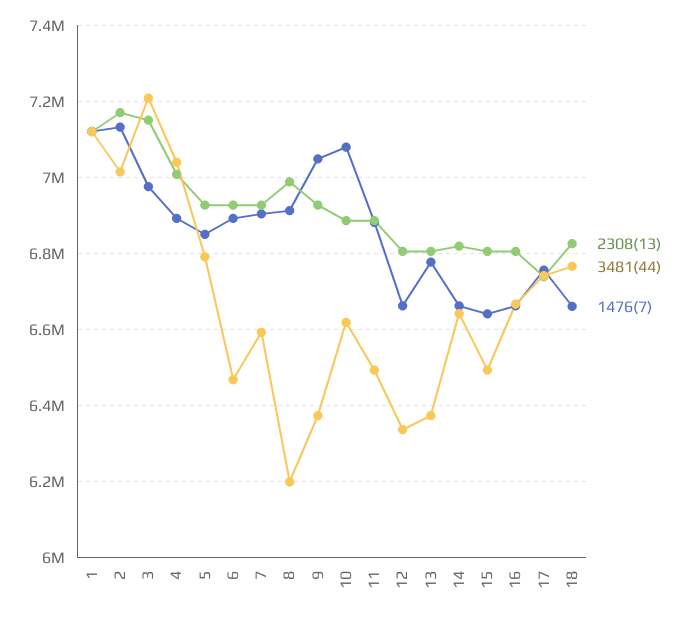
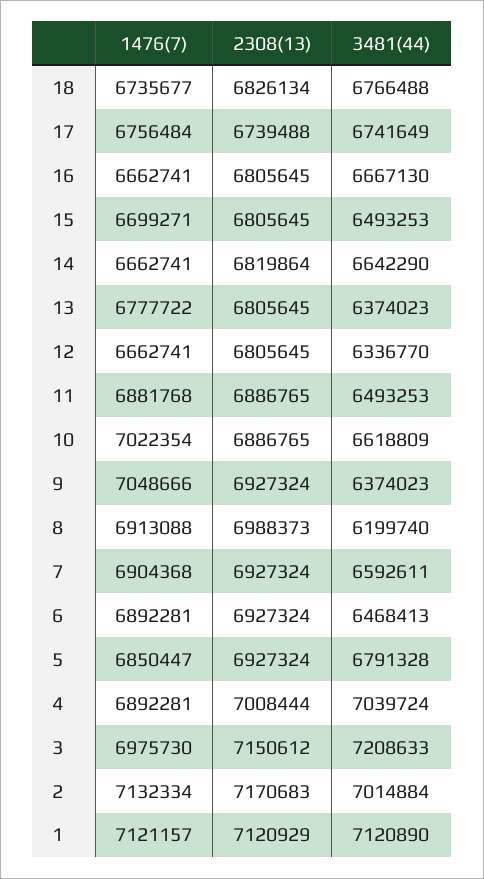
1476(7), 10: 7080000 -> 7022354
1476(7), 15: 6640000 -> 6699271
1476(7), 18: 6660000 -> 6735677

